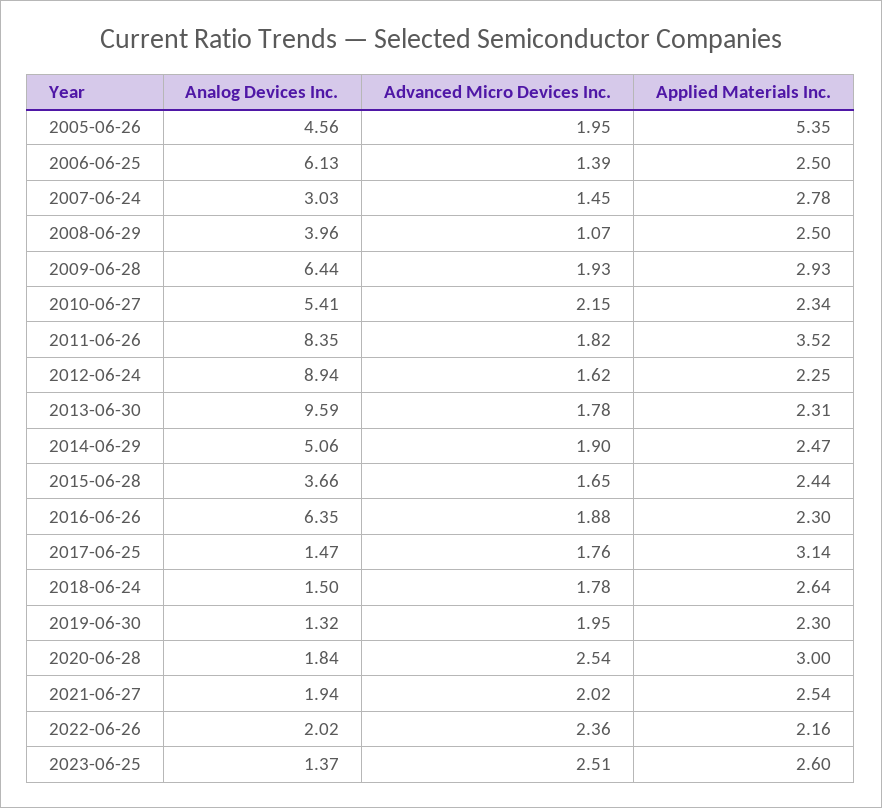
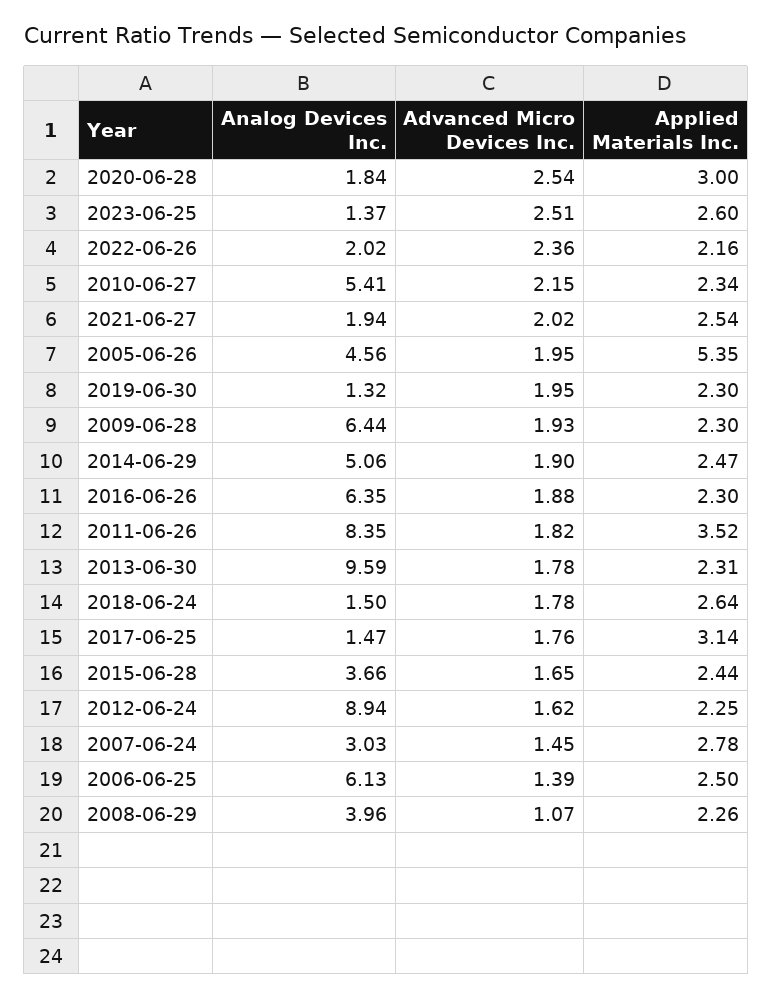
Applied Materials Inc., 2008-06-29: 2.5 -> 2.26
Applied Materials Inc., 2009-06-28: 2.93 -> 2.3

